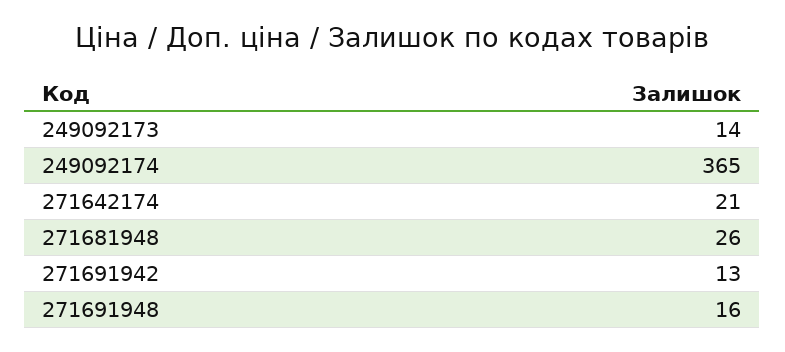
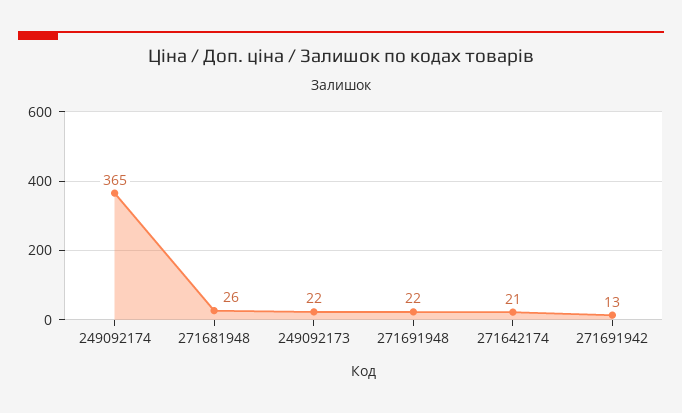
249092173: 14 -> 22
271691948: 16 -> 22

